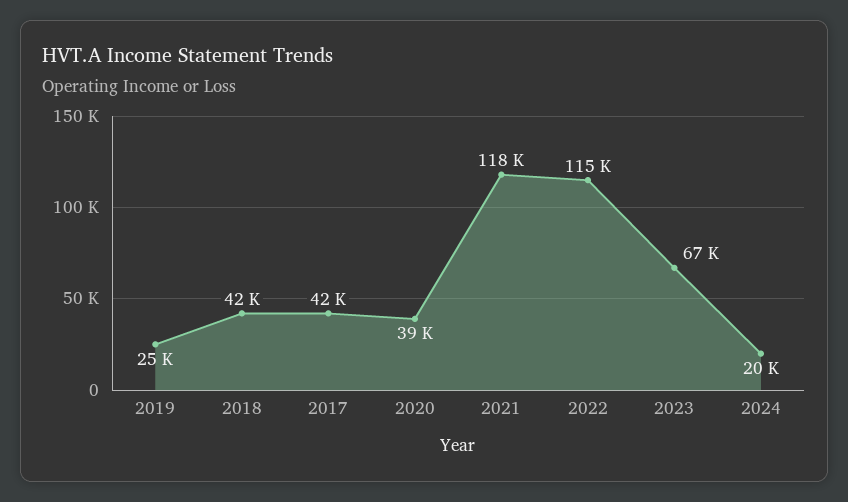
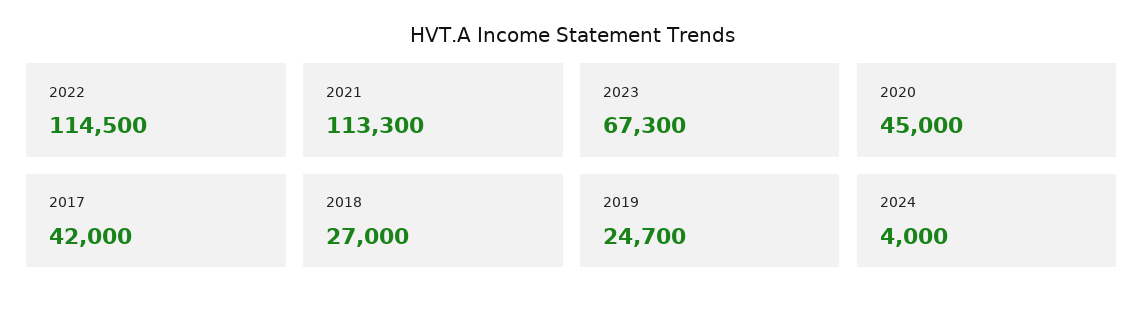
2018: 42000 -> 27000
2020: 39000 -> 45000
2021: 118000 -> 113300
2024: 20000 -> 4000

